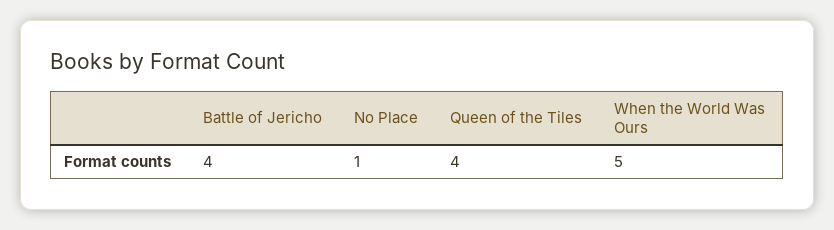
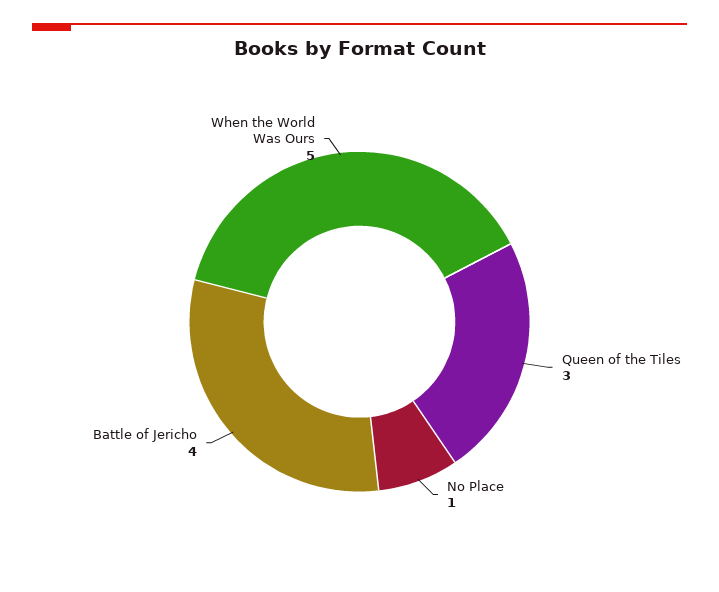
Queen of the Tiles: 4 -> 3

